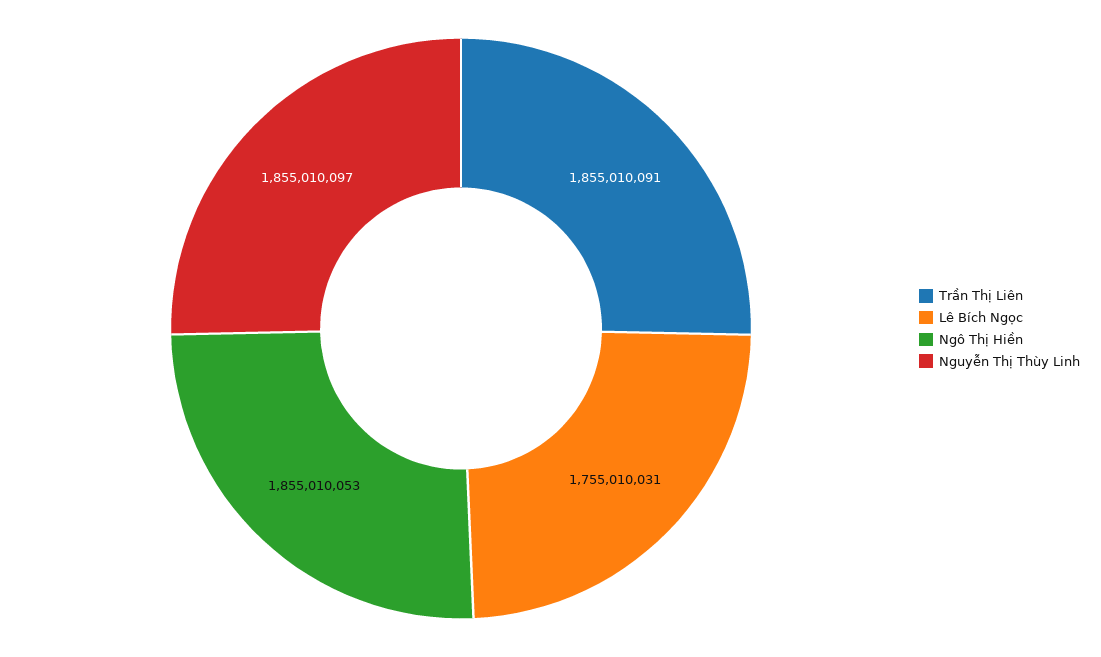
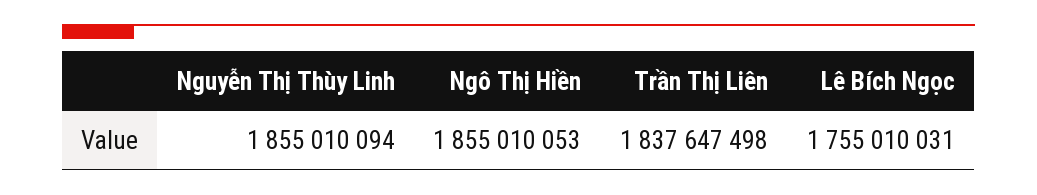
Trần Thị Liên: 1855010091 -> 1837647498
Nguyễn Thị Thùy Linh: 1855010097 -> 1855010094

